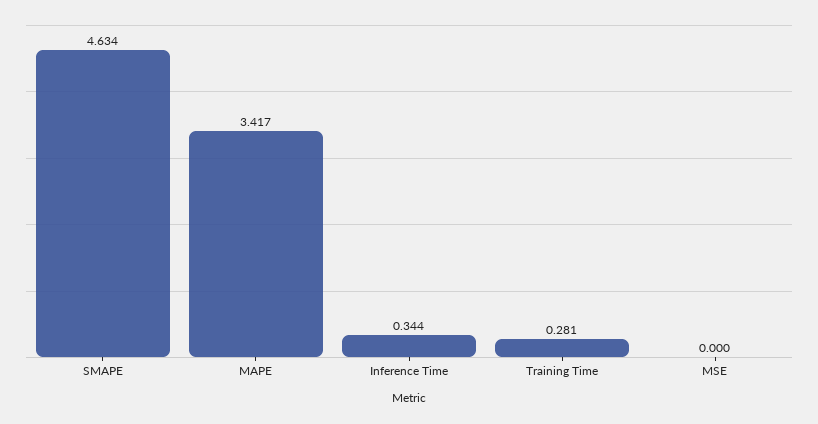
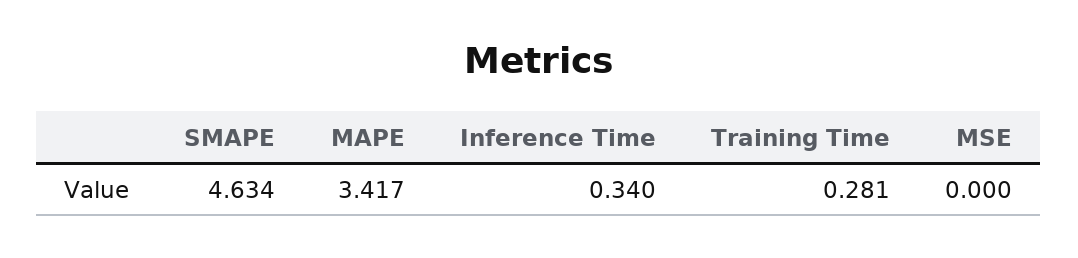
Inference Time: 0.344 -> 0.34

